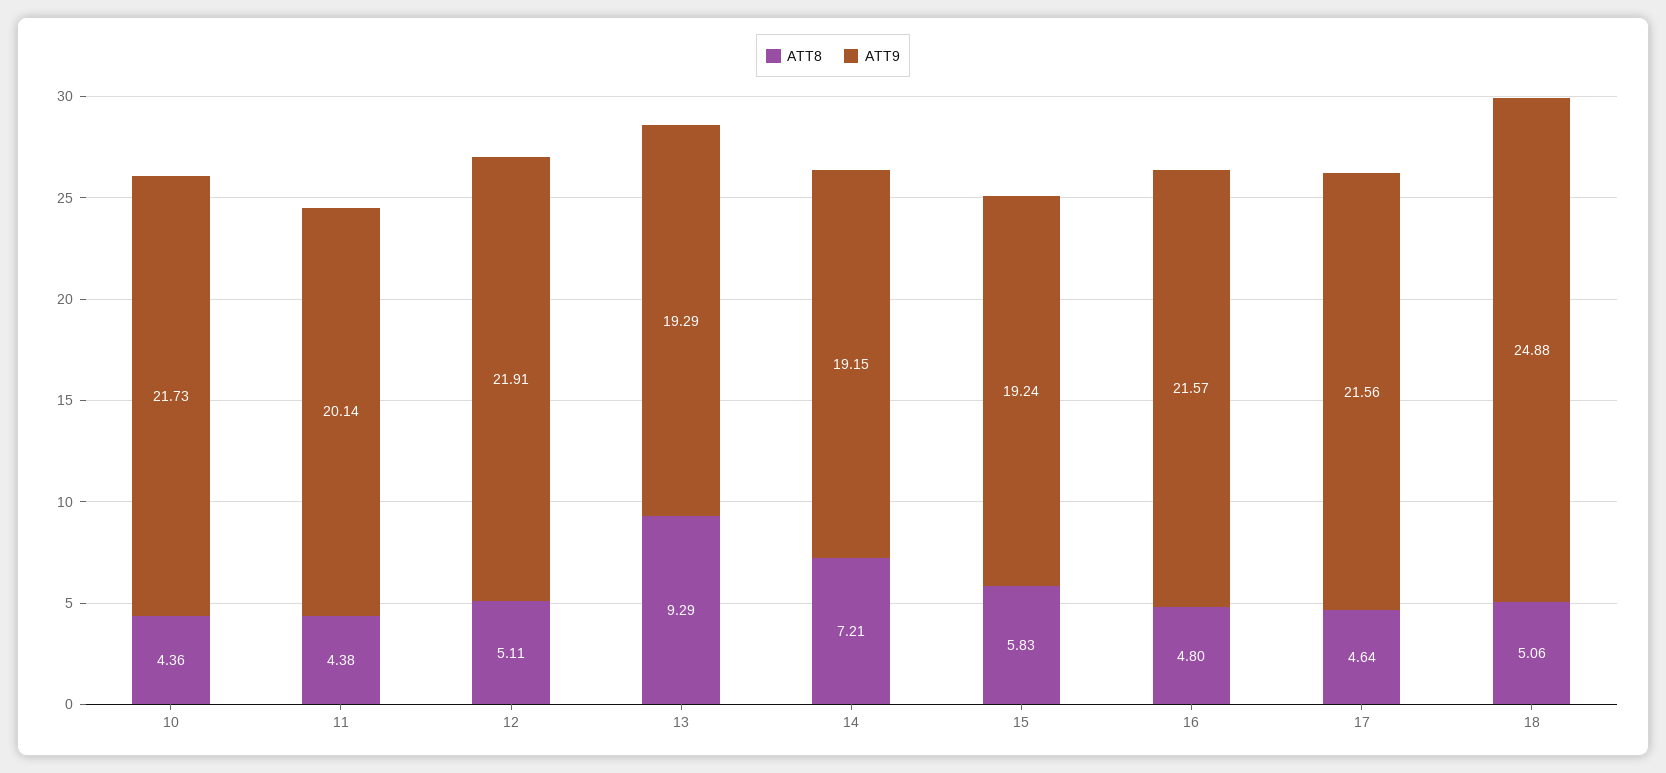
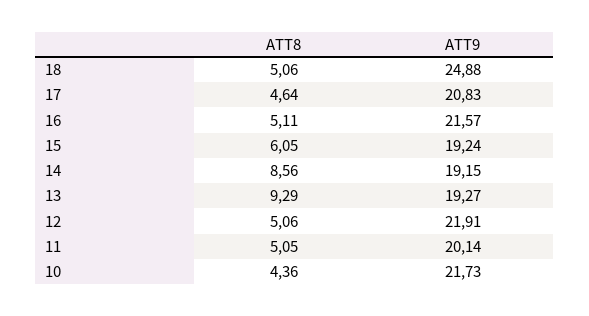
ATT8, 11: 4.38 -> 5.05
ATT8, 12: 5.11 -> 5.06
ATT9, 13: 19.29 -> 19.27
ATT8, 14: 7.21 -> 8.56
ATT8, 15: 5.83 -> 6.05
ATT8, 16: 4.8 -> 5.11
ATT9, 17: 21.56 -> 20.83

